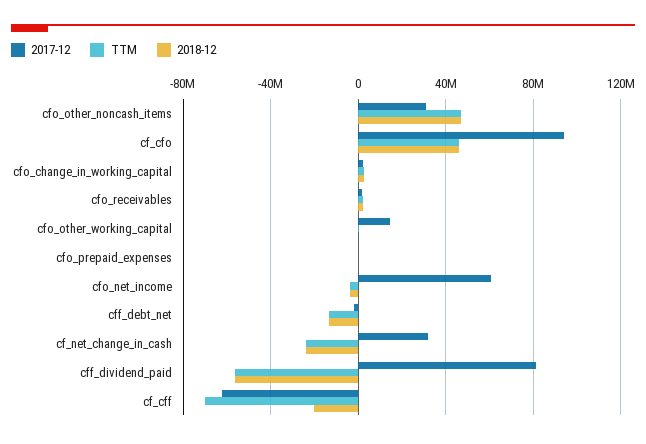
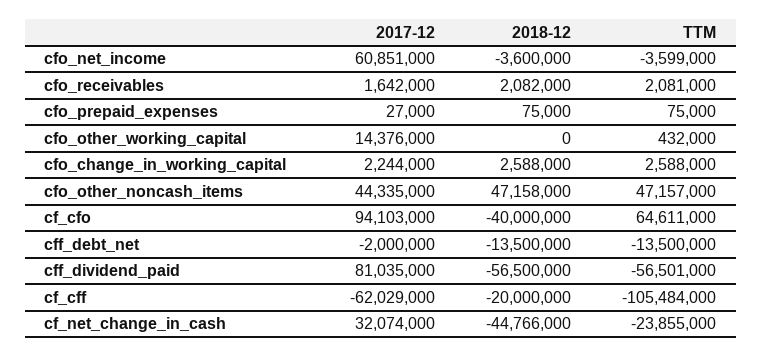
2017-12, cfo_other_noncash_items: 30000000 -> 44335000
TTM, cf_cfo: 45000000 -> 64611000
2018-12, cf_cfo: 45000000 -> -40000000
2018-12, cf_net_change_in_cash: -25000000 -> -44766000
TTM, cf_cff: -70000000 -> -105484000

